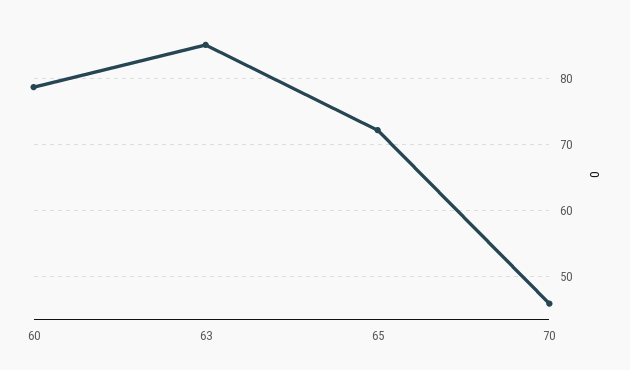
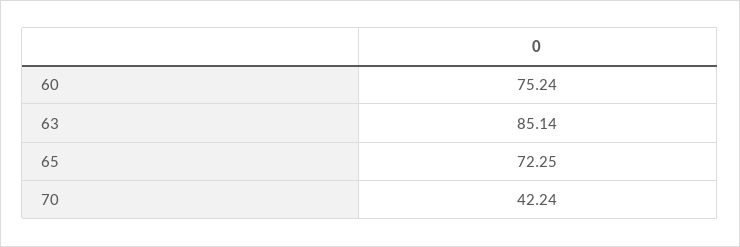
60: 79 -> 75.24
70: 46 -> 42.24

